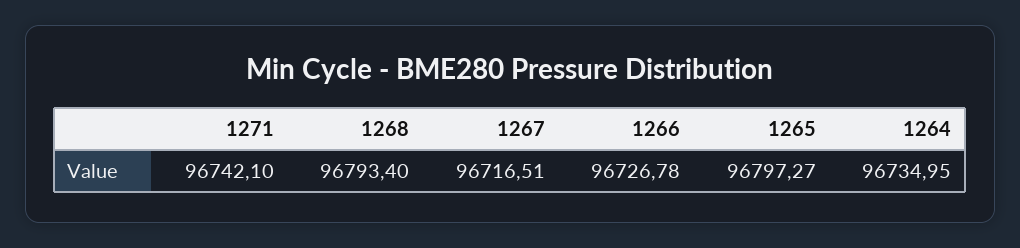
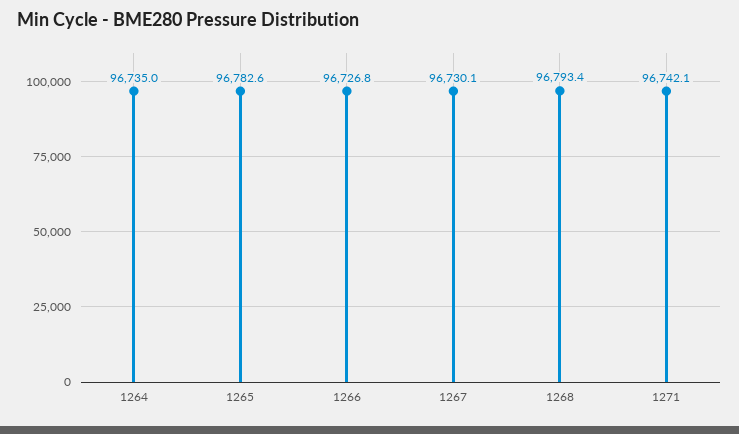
1267: 96716.51 -> 96730.1
1265: 96797.27 -> 96782.6

